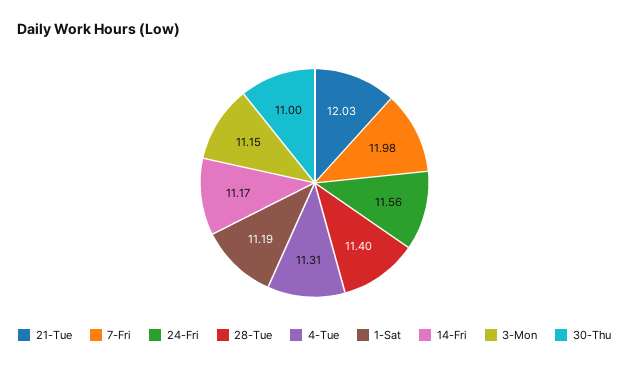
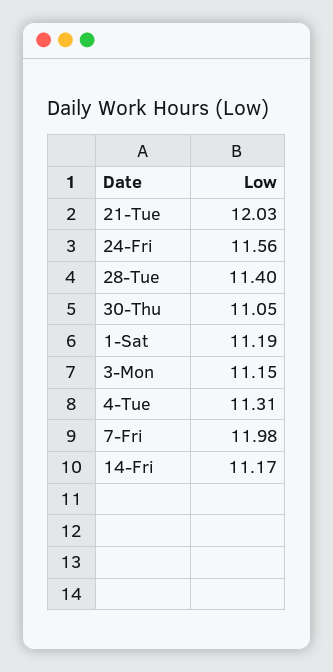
30-Thu: 11 -> 11.05

